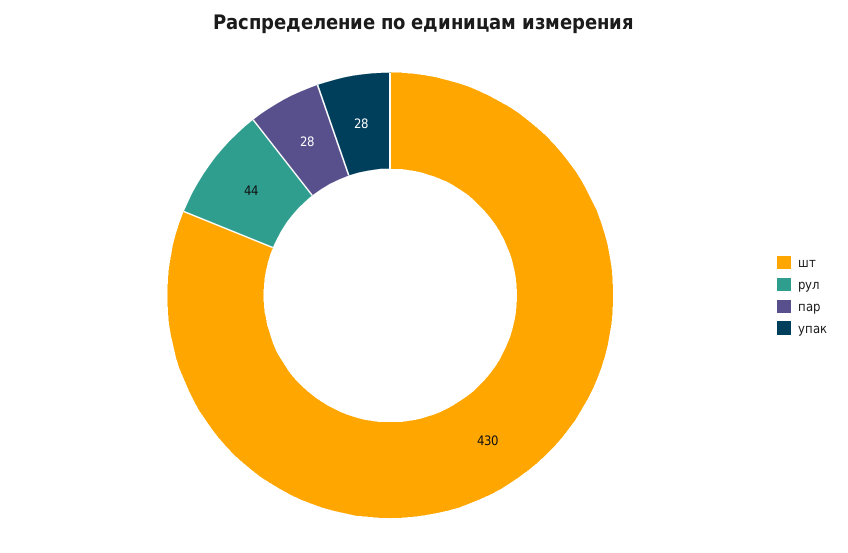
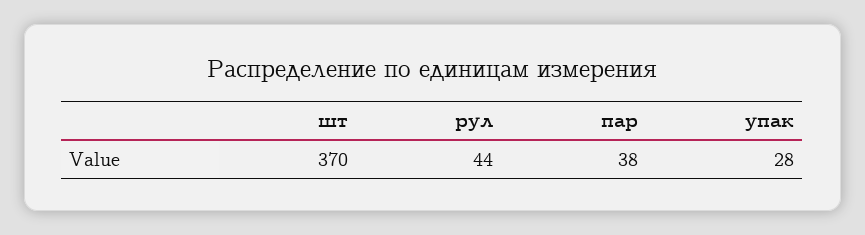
шт: 430 -> 370
пар: 28 -> 38

